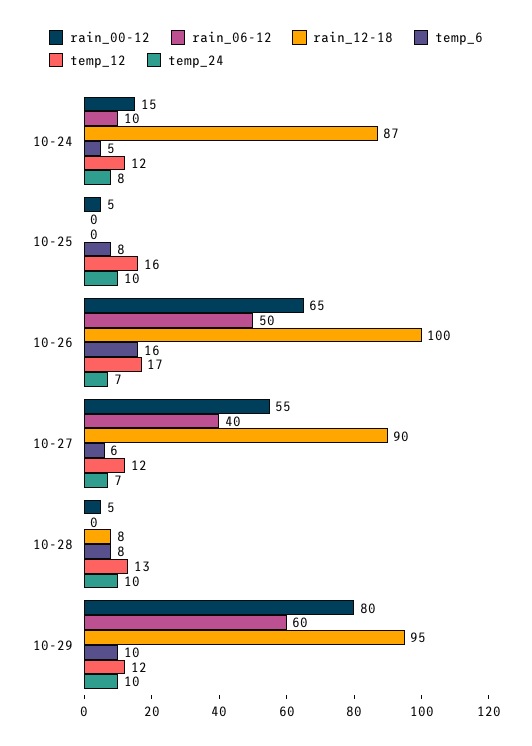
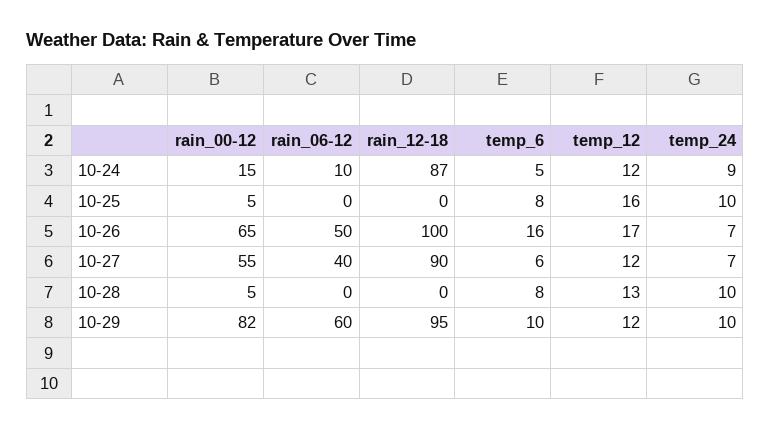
temp_24, 10-24: 8 -> 9
rain_12-18, 10-28: 8 -> 0
rain_00-12, 10-29: 80 -> 82

